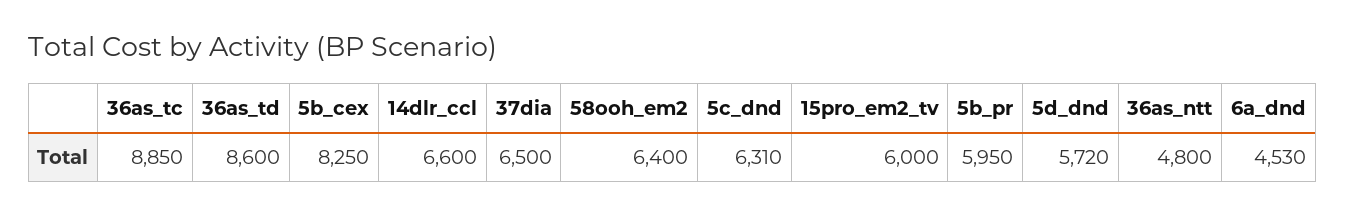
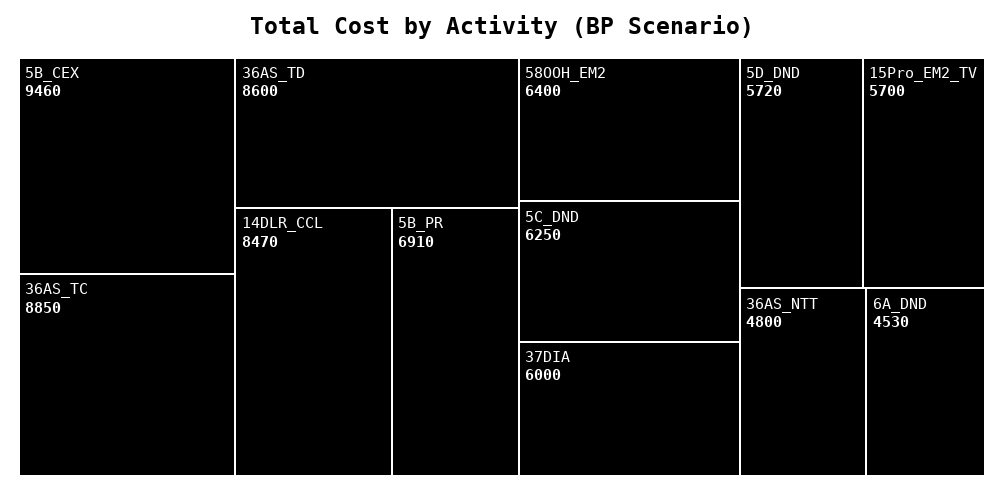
5b_cex: 8250 -> 9460
14dlr_ccl: 6600 -> 8470
37dia: 6500 -> 6000
5c_dnd: 6310 -> 6250
15pro_em2_tv: 6000 -> 5700
5b_pr: 5950 -> 6910

